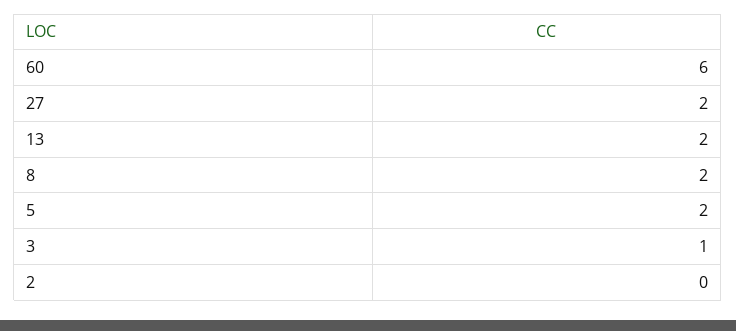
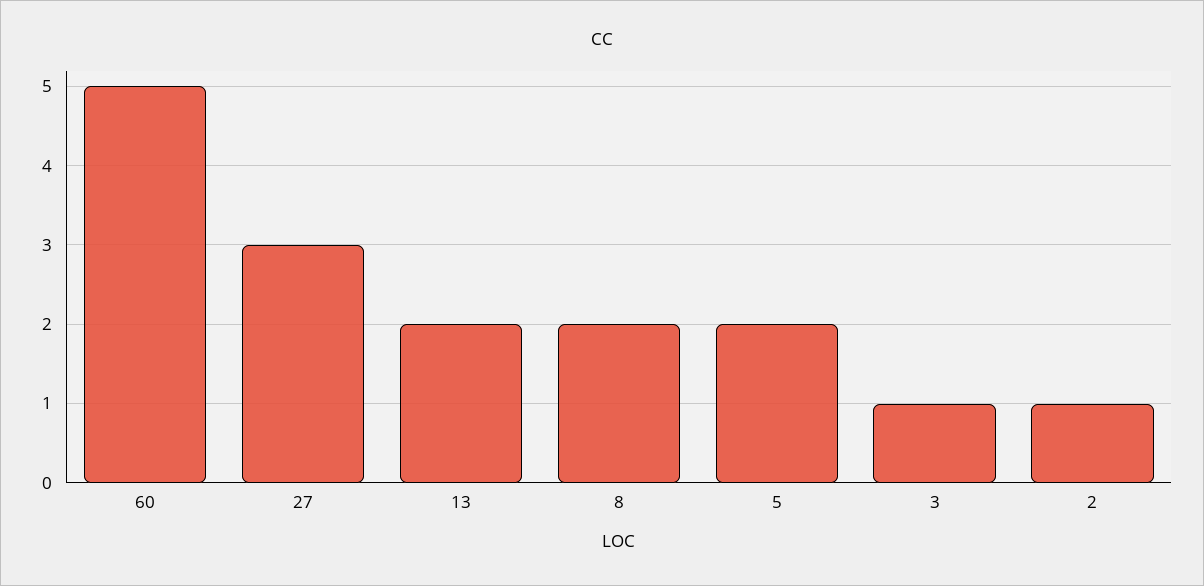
60: 6 -> 5
27: 2 -> 3
2: 0 -> 1

